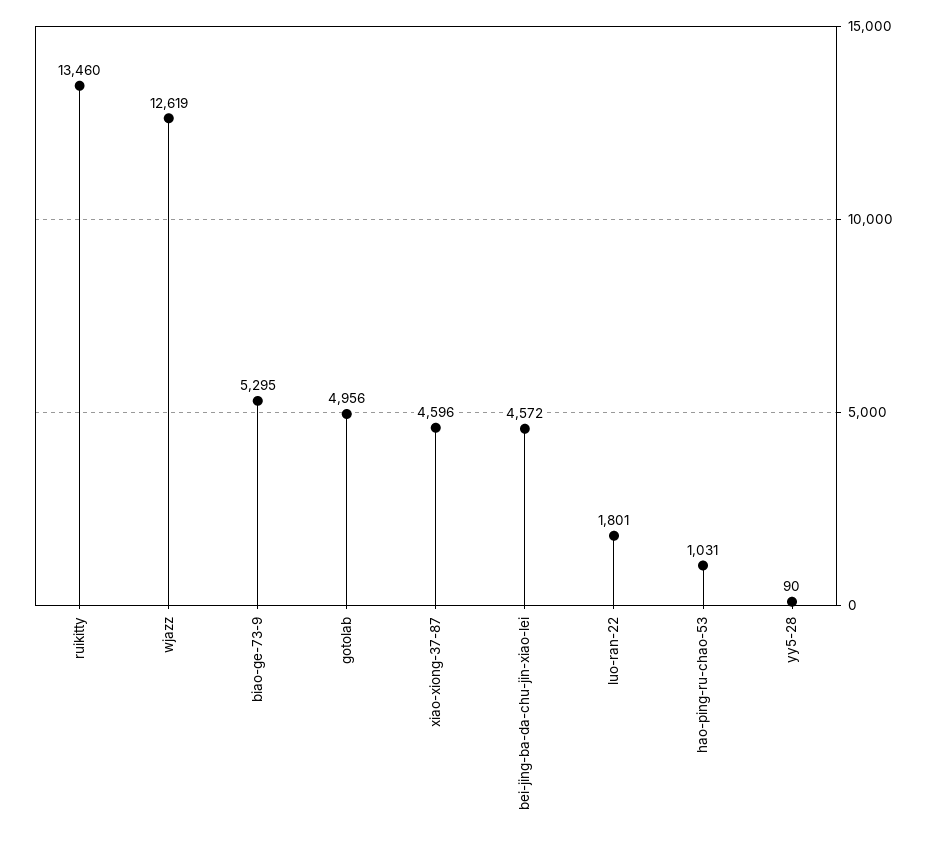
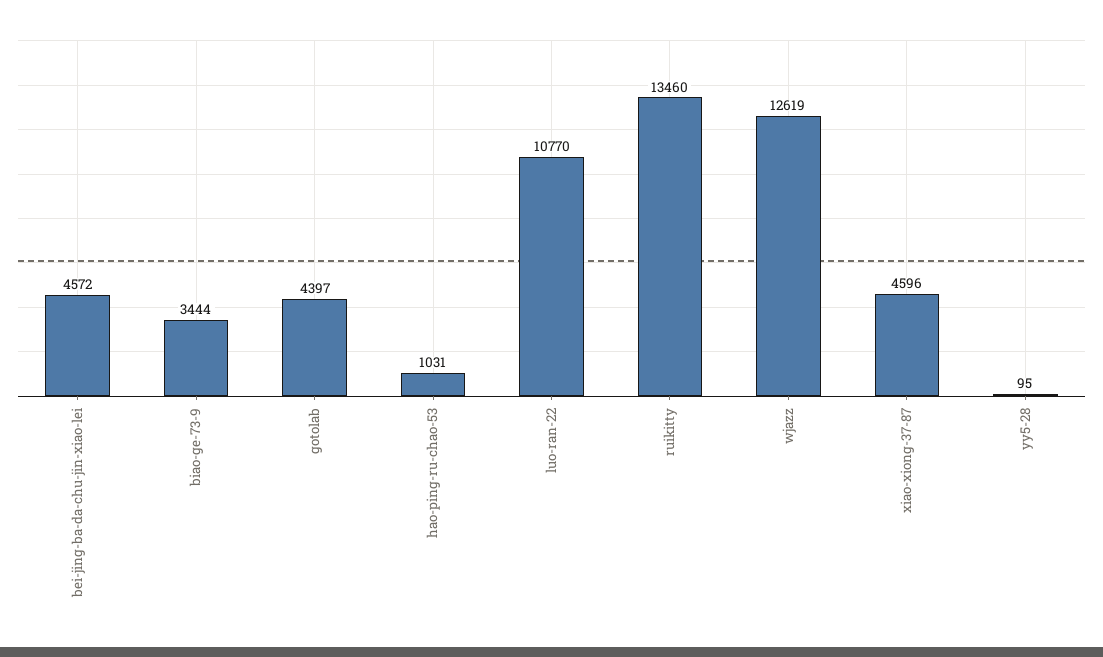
biao-ge-73-9: 5295 -> 3444
gotolab: 4956 -> 4397
luo-ran-22: 1801 -> 10770
yy5-28: 90 -> 95

